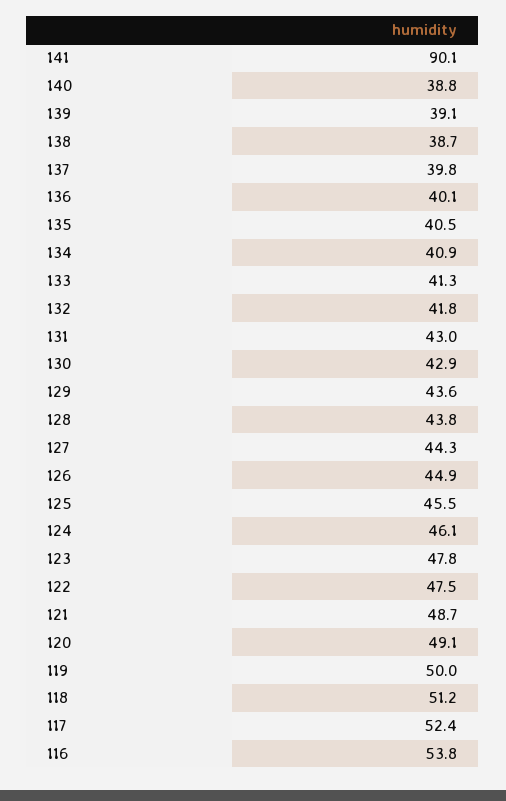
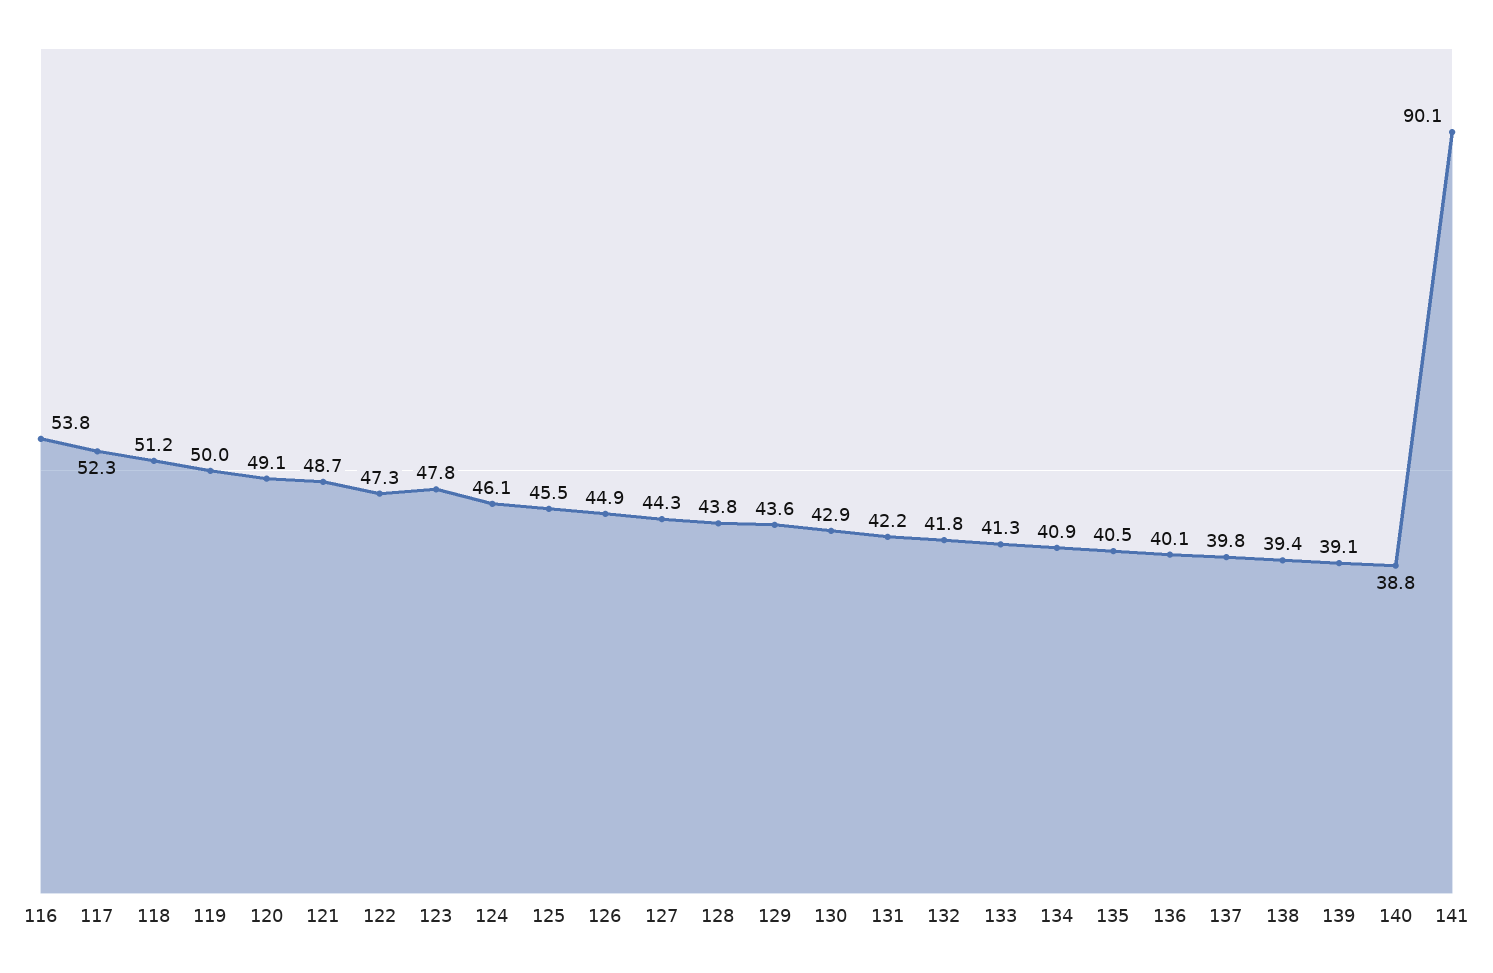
138: 38.7 -> 39.4
131: 43 -> 42.2
122: 47.5 -> 47.3
117: 52.4 -> 52.3

